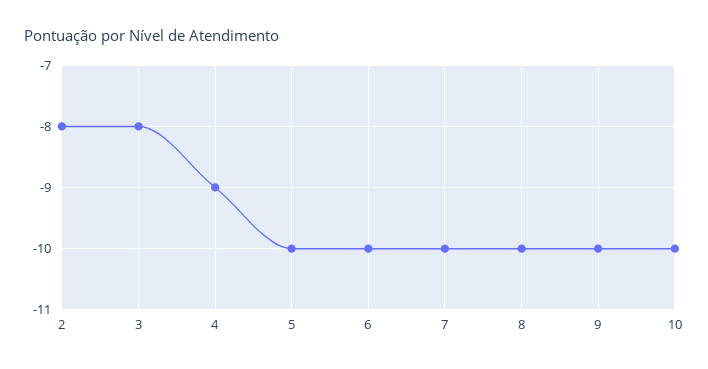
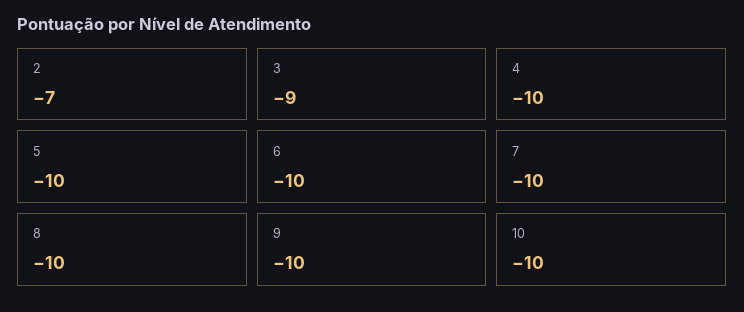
2: -8 -> -7
3: -8 -> -9
4: -9 -> -10

